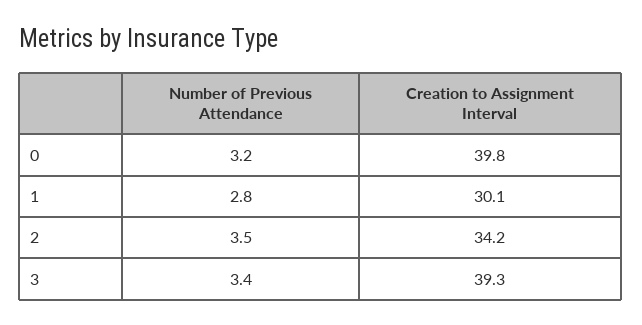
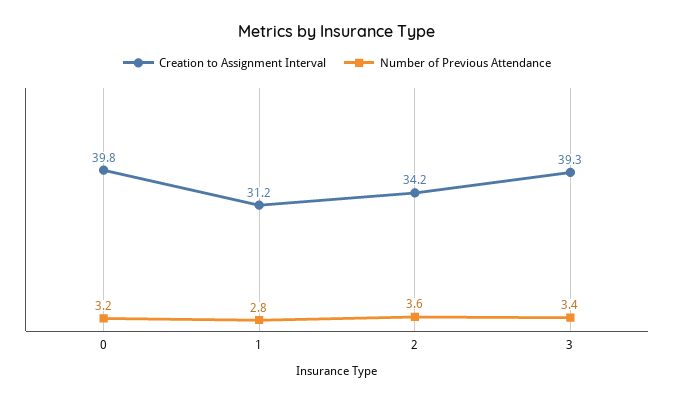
Creation to Assignment Interval, 1: 30.1 -> 31.2
Number of Previous Attendance, 2: 3.5 -> 3.6

